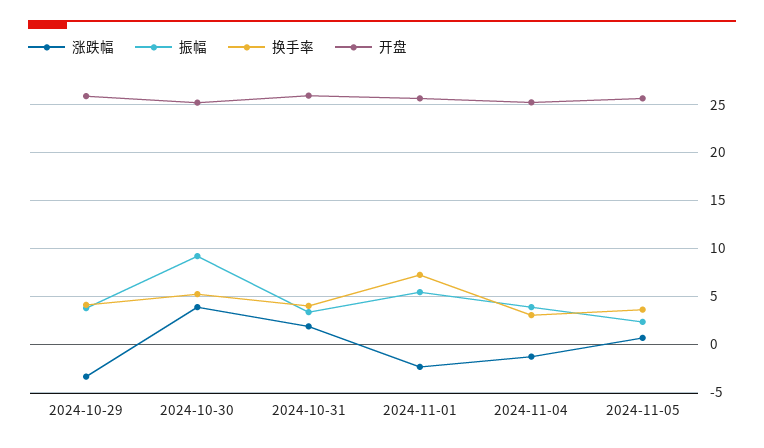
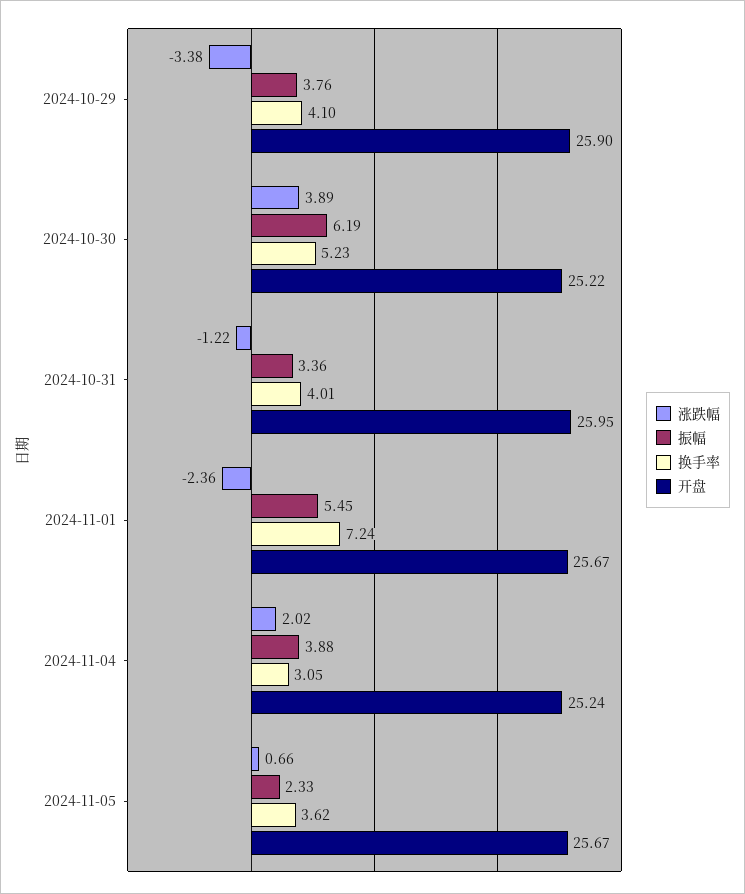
振幅, 2024-10-30: 9 -> 6.19
涨跌幅, 2024-10-31: 2 -> -1.22
涨跌幅, 2024-11-04: -1 -> 2.02

